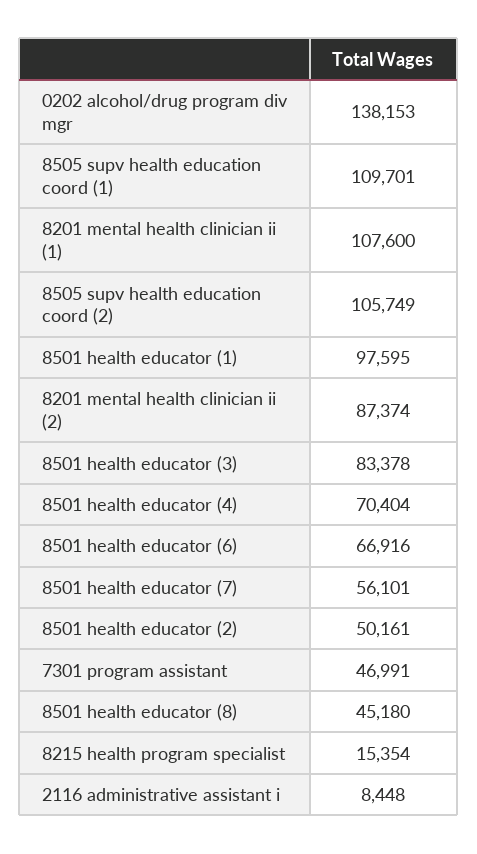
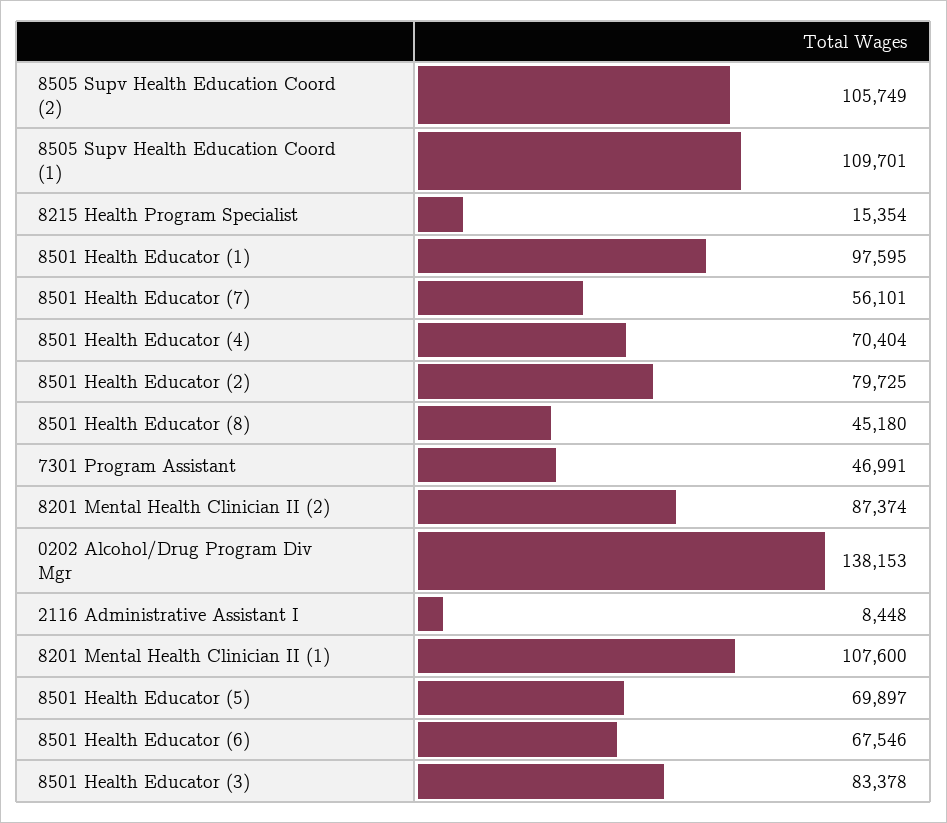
8501 health educator (6): 66916 -> 67546
8501 health educator (2): 50161 -> 79725
8501 Health Educator (5): none -> 69897

